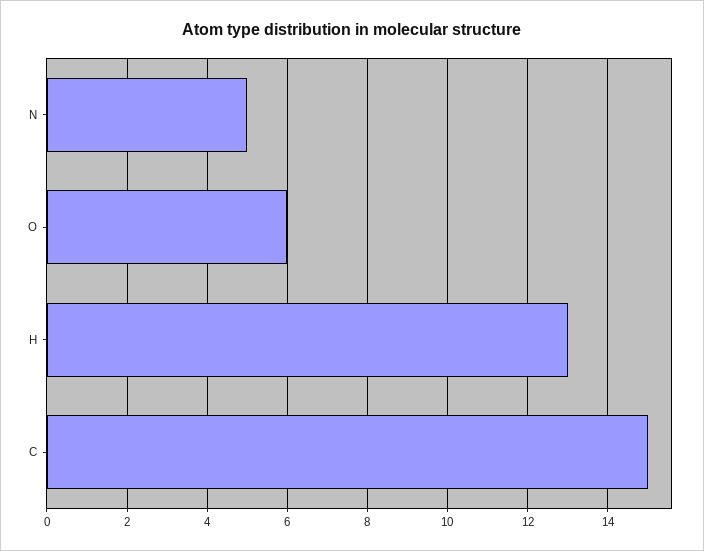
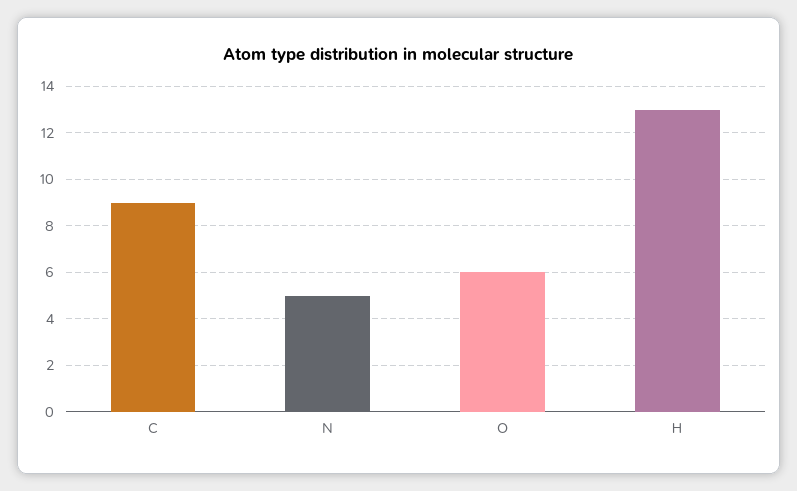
C: 15 -> 9

